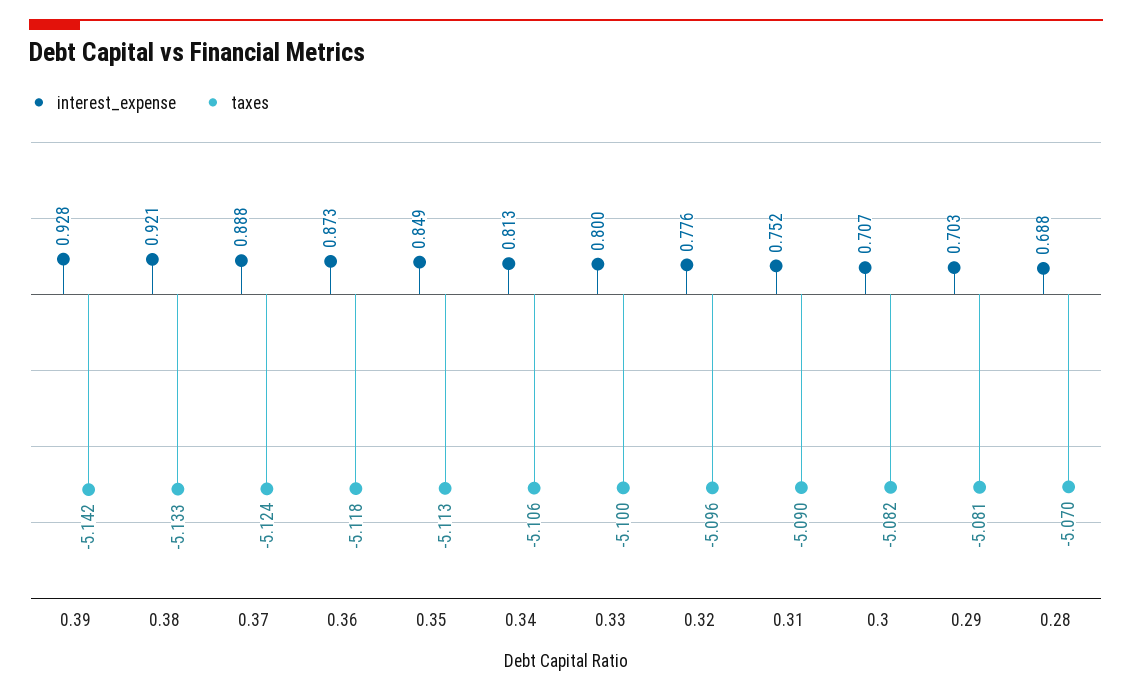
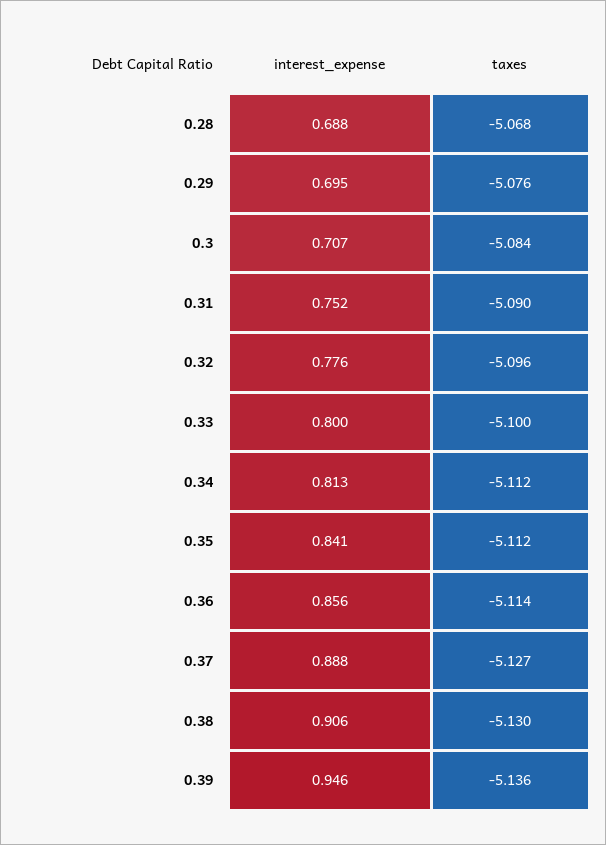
interest_expense, 0.39: 0.928 -> 0.946
taxes, 0.39: -5.142 -> -5.136
interest_expense, 0.38: 0.921 -> 0.906
taxes, 0.38: -5.133 -> -5.13
taxes, 0.37: -5.124 -> -5.127
interest_expense, 0.36: 0.873 -> 0.856
taxes, 0.36: -5.118 -> -5.114
interest_expense, 0.35: 0.849 -> 0.841
taxes, 0.35: -5.113 -> -5.112
taxes, 0.34: -5.106 -> -5.112
taxes, 0.3: -5.082 -> -5.084
interest_expense, 0.29: 0.703 -> 0.695
taxes, 0.29: -5.081 -> -5.076
taxes, 0.28: -5.07 -> -5.068

